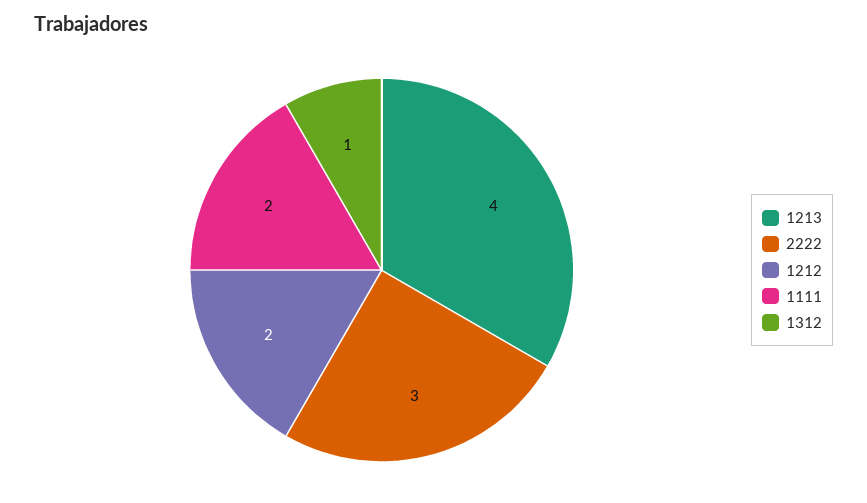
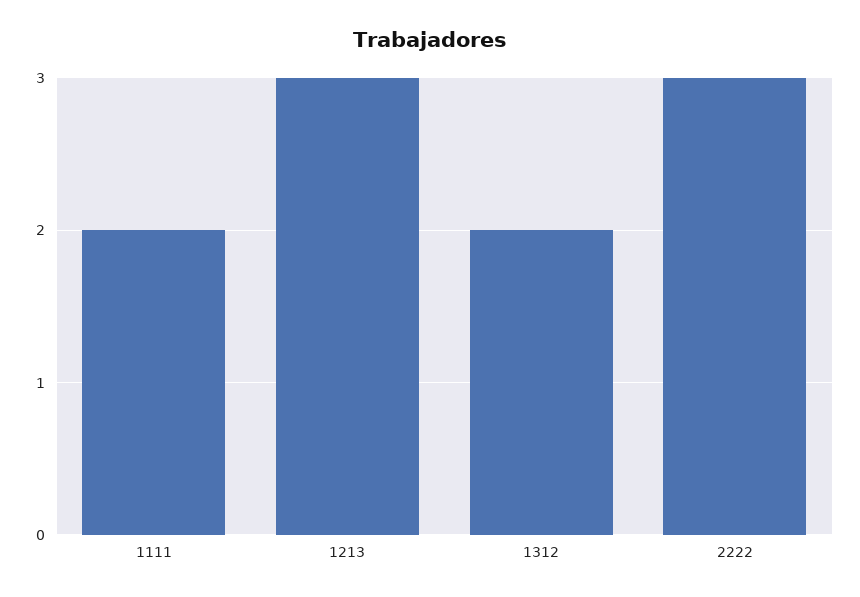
1213: 4 -> 3
1212: 2 -> none
1312: 1 -> 2

